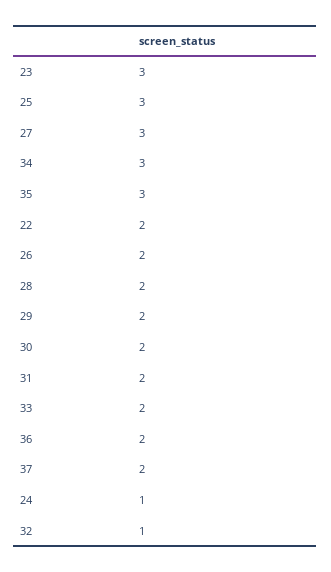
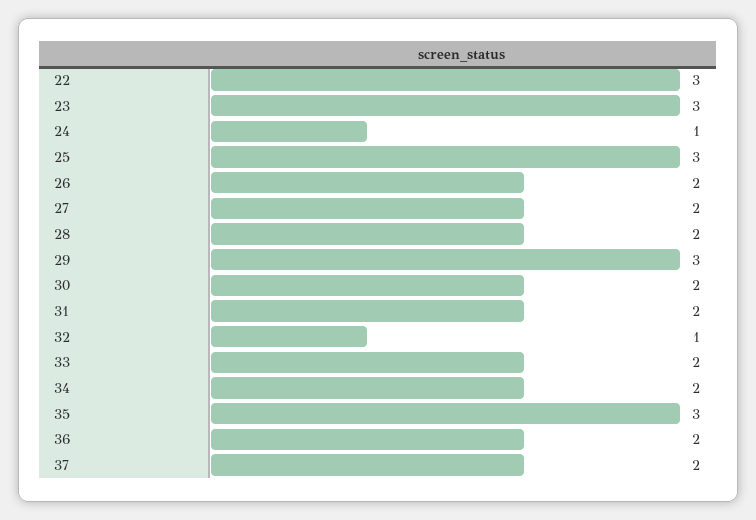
27: 3 -> 2
34: 3 -> 2
22: 2 -> 3
29: 2 -> 3

